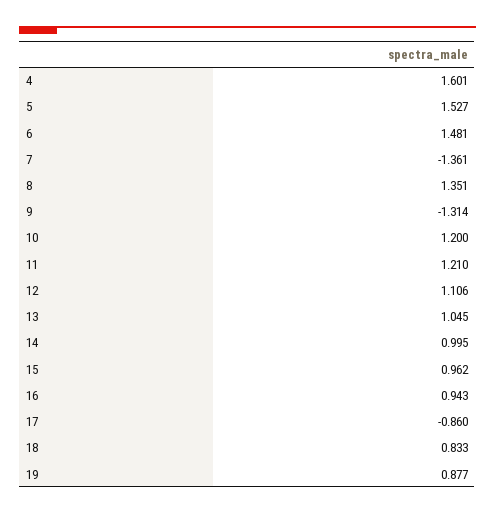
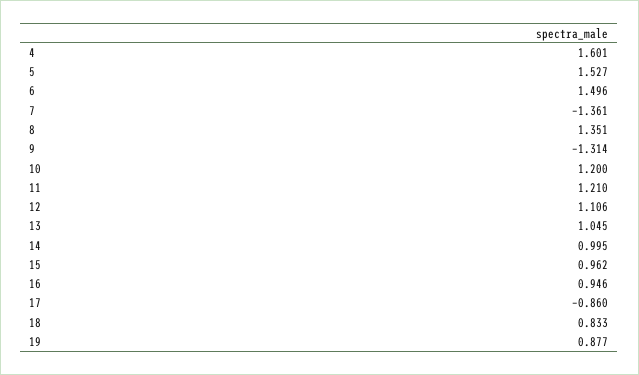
6: 1.481 -> 1.496
16: 0.943 -> 0.946

